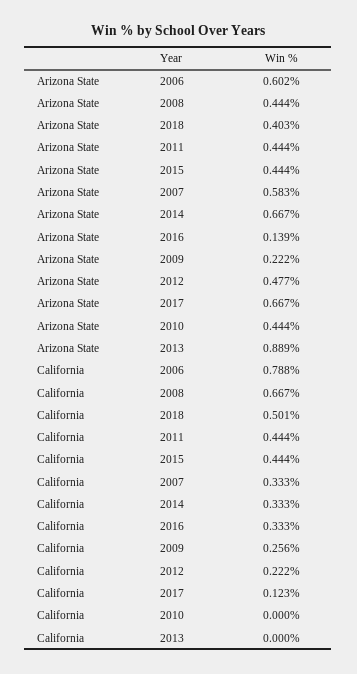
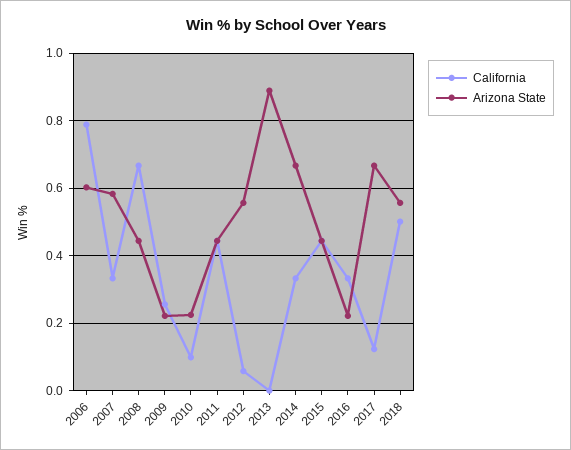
Arizona State, 2018: 0.403 -> 0.56
Arizona State, 2016: 0.139 -> 0.22
Arizona State, 2012: 0.477 -> 0.56
Arizona State, 2010: 0.444 -> 0.22
California, 2012: 0.222 -> 0.06
California, 2010: 0 -> 0.1

